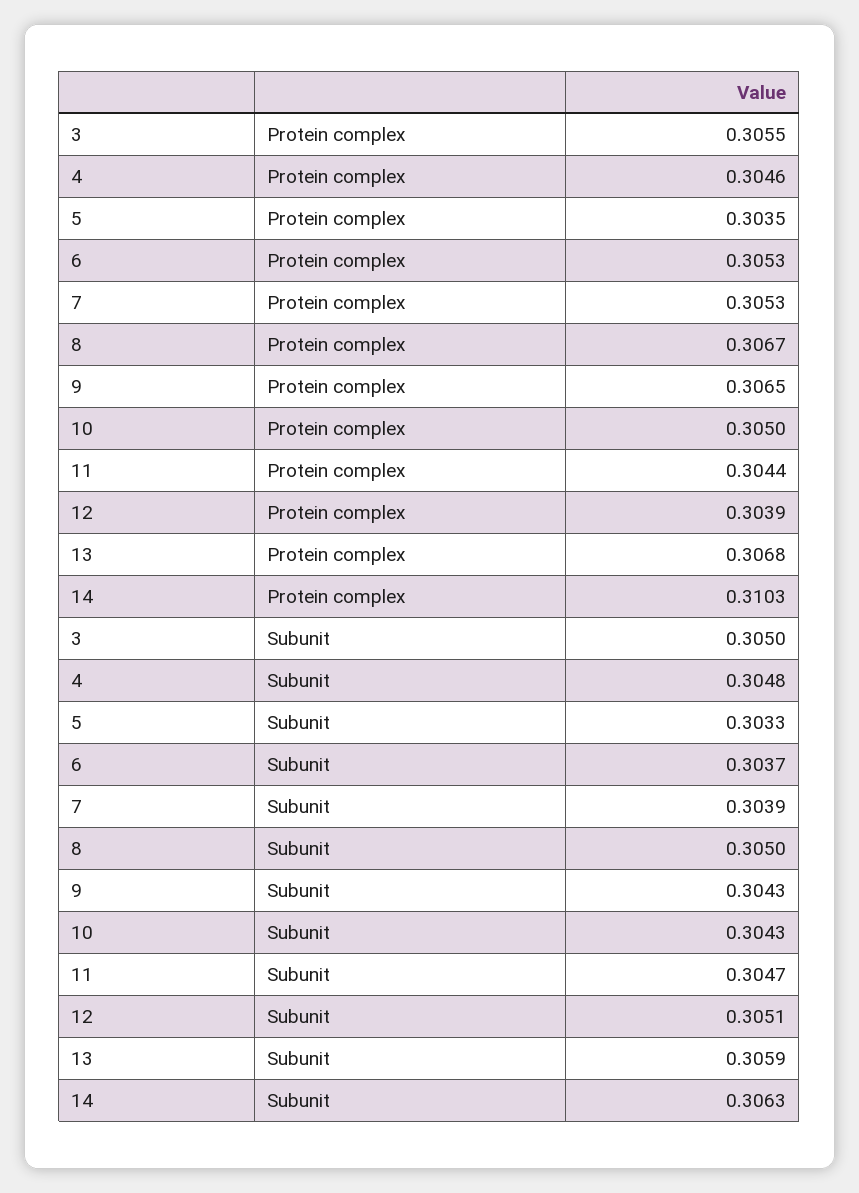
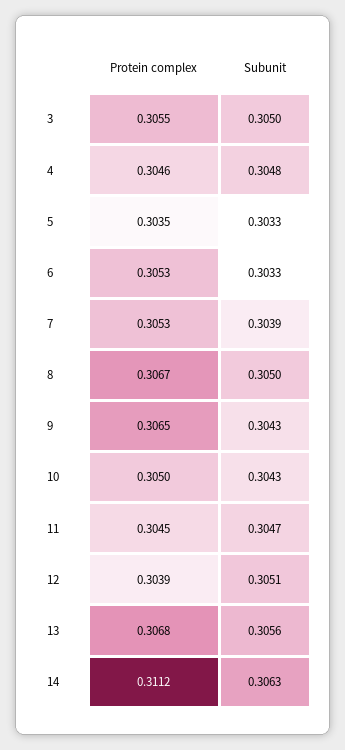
11, Protein complex: 0.3044 -> 0.3045
14, Protein complex: 0.3103 -> 0.3112
6, Subunit: 0.3037 -> 0.3033
13, Subunit: 0.3059 -> 0.3056

